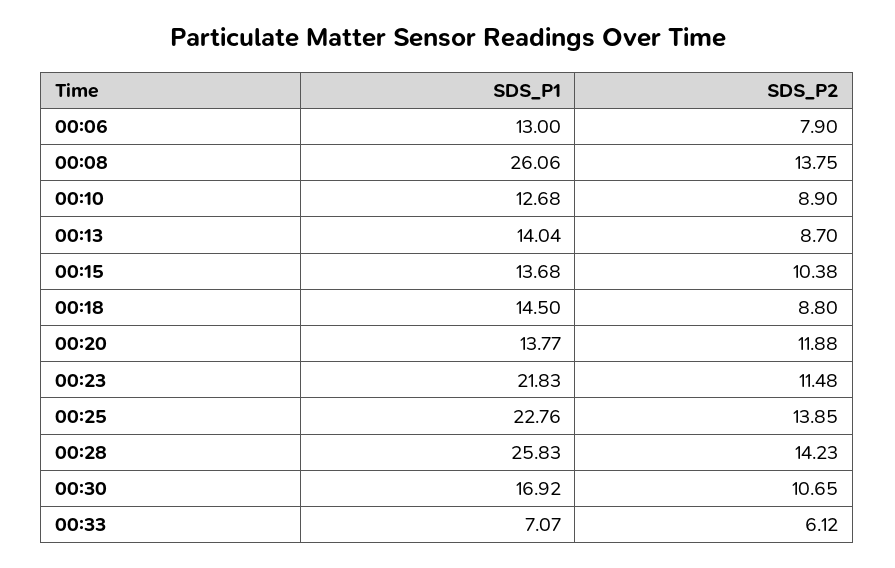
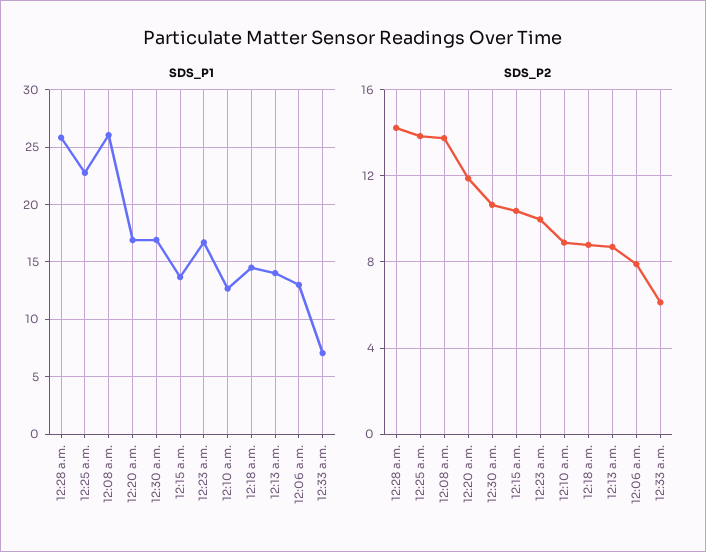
SDS_P1, 00:20: 13.77 -> 17
SDS_P1, 00:23: 21.83 -> 17
SDS_P2, 00:23: 11.48 -> 10

